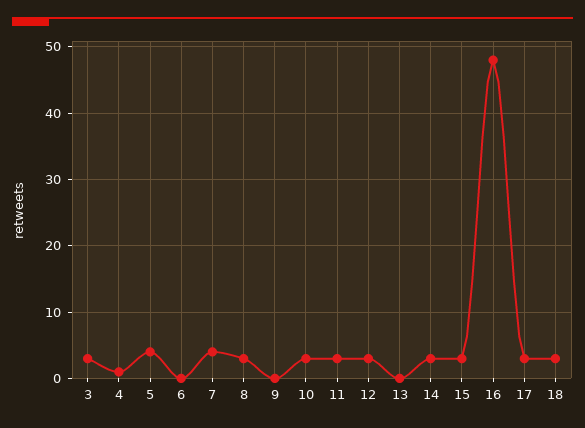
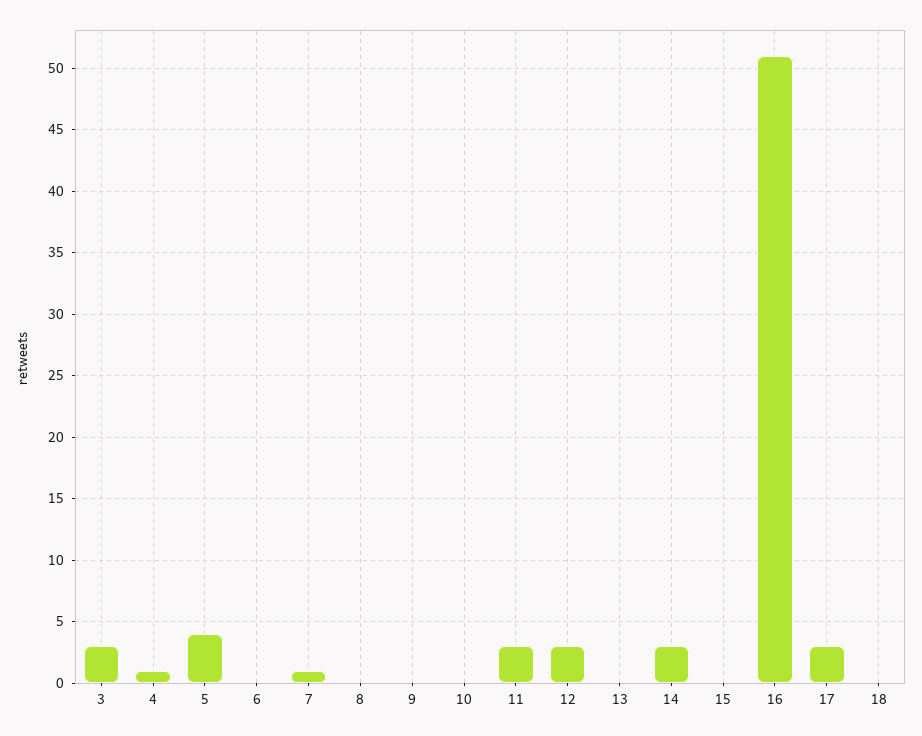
7: 4 -> 1
8: 3 -> 0
10: 3 -> 0
15: 3 -> 0
16: 48 -> 51
18: 3 -> 0

